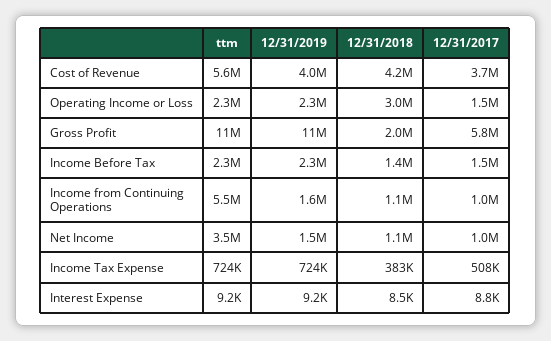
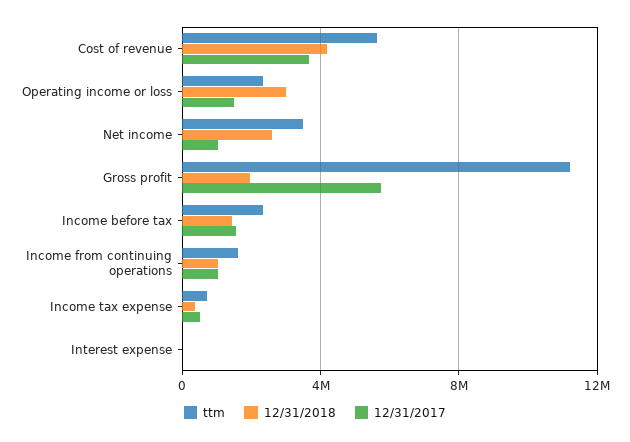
12/31/2019, Cost of Revenue: 4000000 -> none
12/31/2019, Operating Income or Loss: 2300000 -> none
12/31/2019, Gross Profit: 11000000 -> none
12/31/2019, Income Before Tax: 2300000 -> none
ttm, Income from Continuing Operations: 5500000 -> 1500000
12/31/2019, Income from Continuing Operations: 1600000 -> none
12/31/2019, Net Income: 1500000 -> none
12/31/2018, Net Income: 1100000 -> 2500000
12/31/2019, Income Tax Expense: 724000 -> none
12/31/2019, Interest Expense: 9200 -> none

